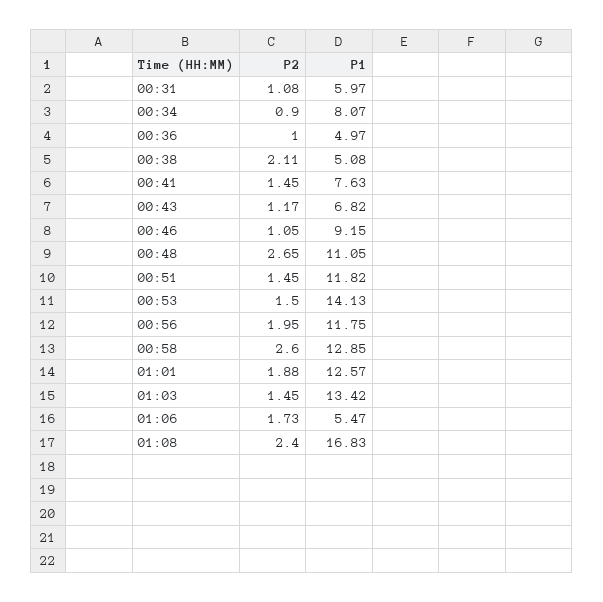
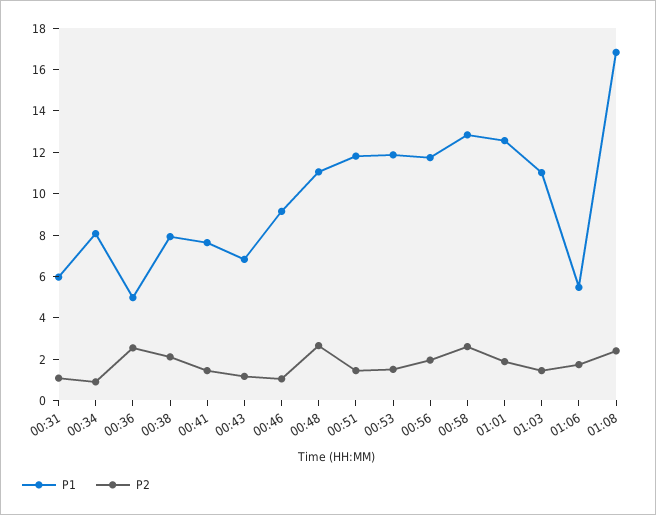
P2, 00:36: 1 -> 2.5
P1, 00:38: 5.08 -> 8
P1, 00:53: 14.13 -> 12
P1, 01:03: 13.42 -> 11

